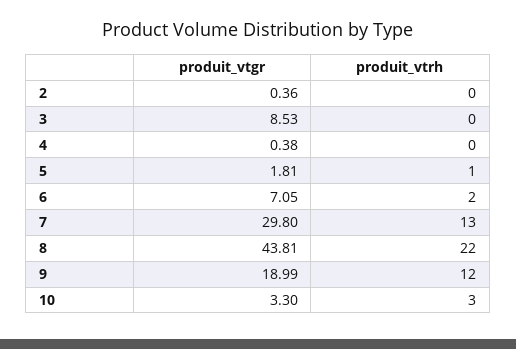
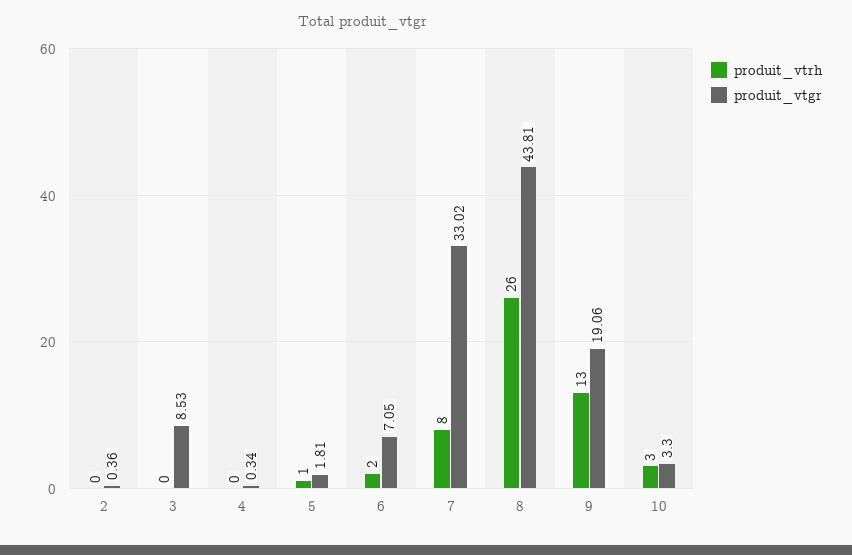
produit_vtgr, 4: 0.38 -> 0.34
produit_vtgr, 7: 29.8 -> 33.02
produit_vtrh, 7: 13 -> 8
produit_vtrh, 8: 22 -> 26
produit_vtgr, 9: 18.99 -> 19.06
produit_vtrh, 9: 12 -> 13

